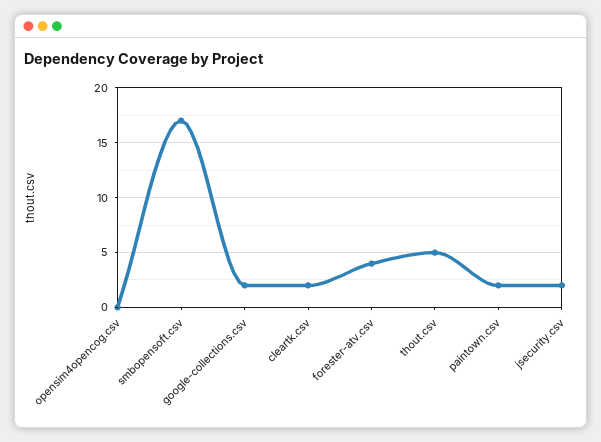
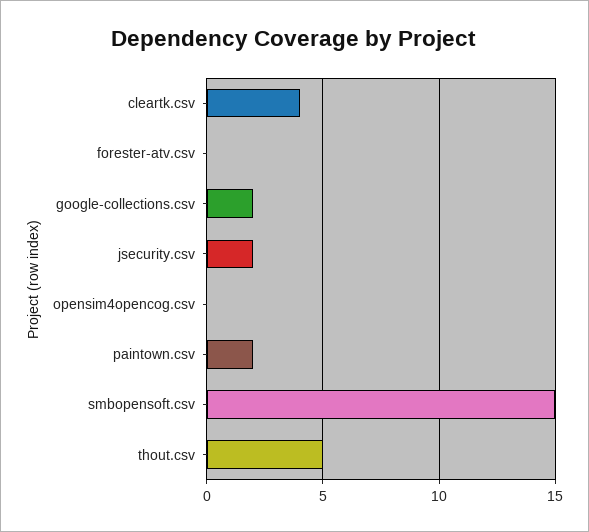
smbopensoft.csv: 17 -> 15
cleartk.csv: 2 -> 4
forester-atv.csv: 4 -> 0

